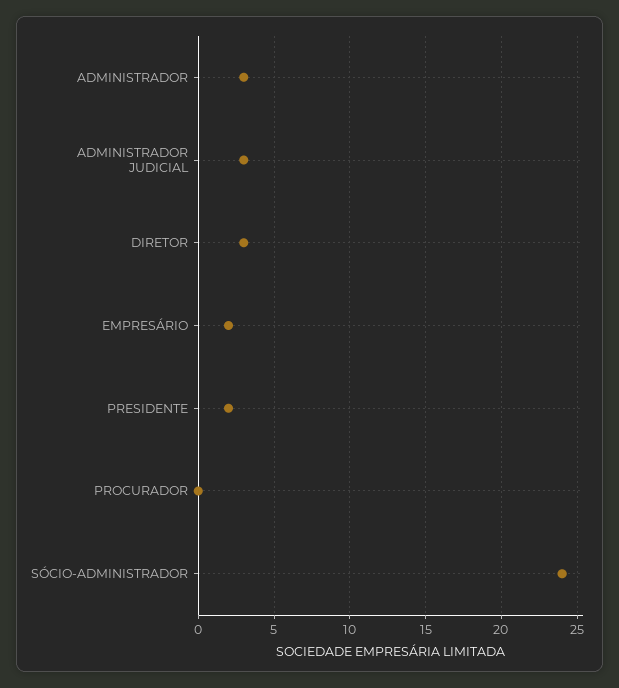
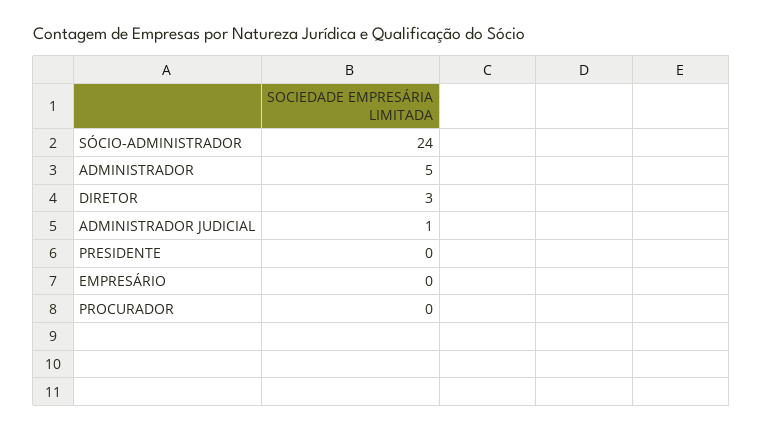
ADMINISTRADOR: 3 -> 5
ADMINISTRADOR JUDICIAL: 3 -> 1
EMPRESÁRIO: 2 -> 0
PRESIDENTE: 2 -> 0

